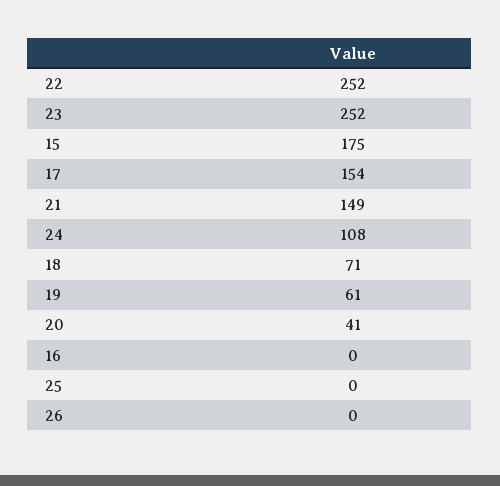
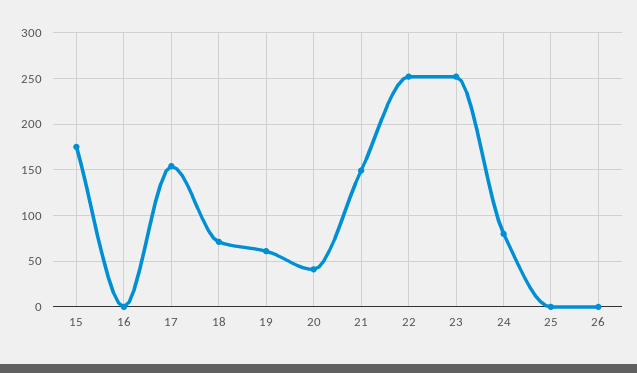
24: 108 -> 80

